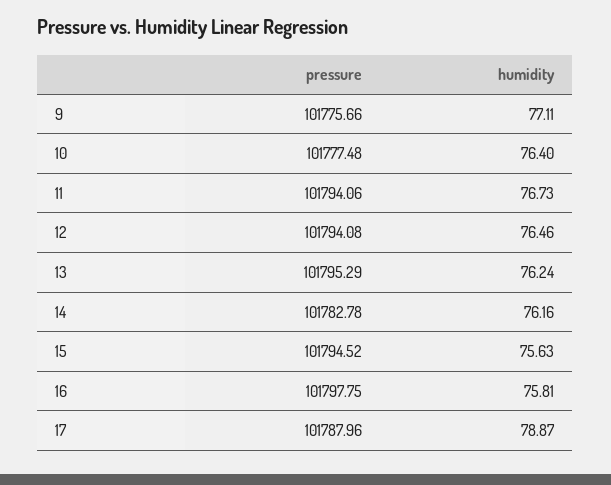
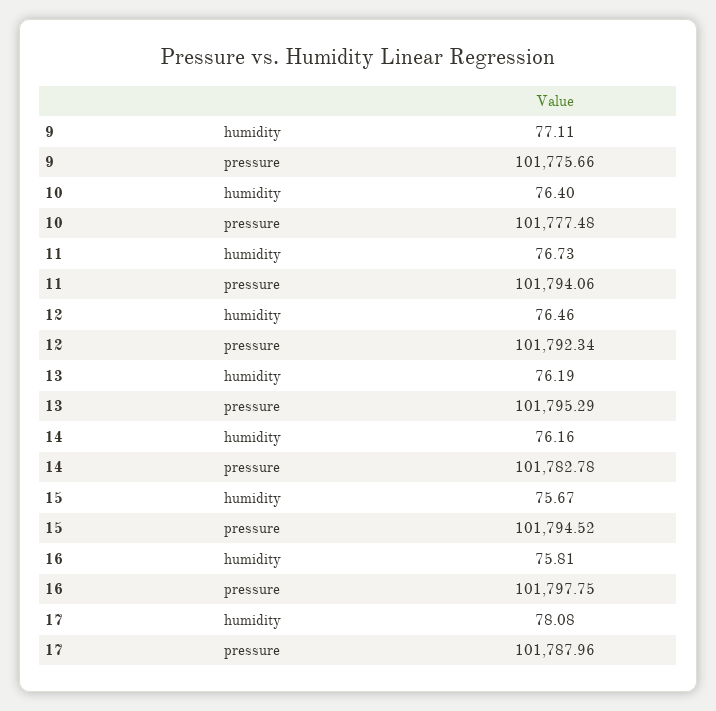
pressure, 12: 101794.08 -> 101792.34
humidity, 13: 76.24 -> 76.19
humidity, 15: 75.63 -> 75.67
humidity, 17: 78.87 -> 78.08

